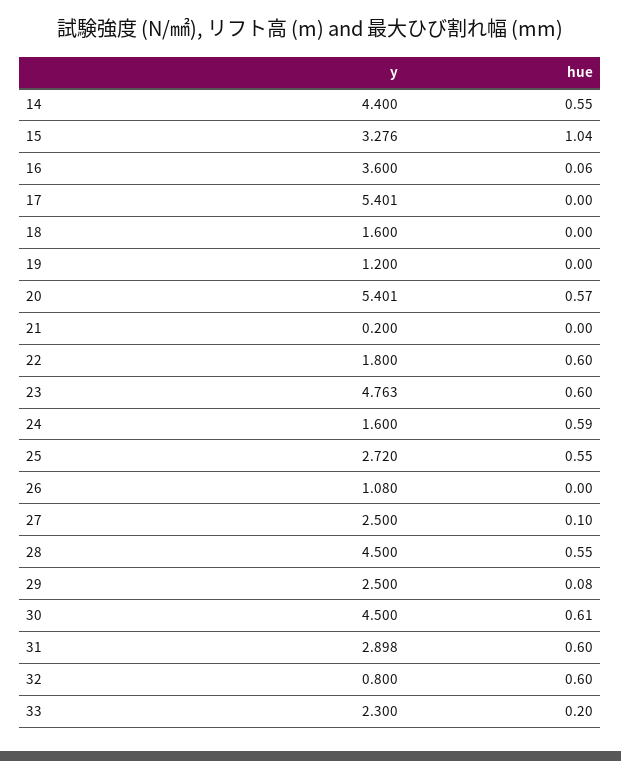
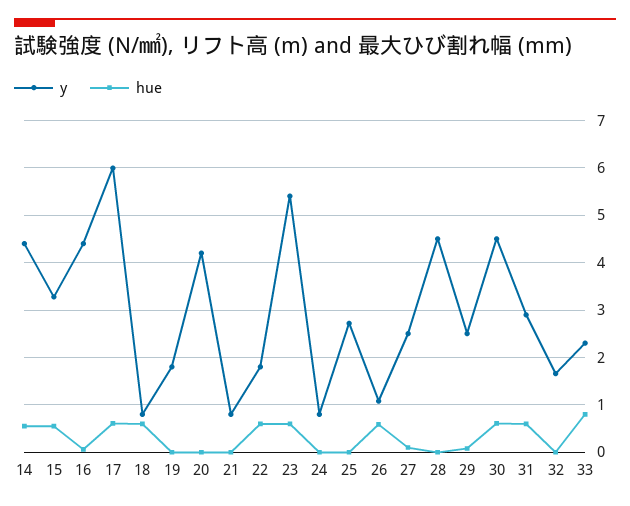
hue, 15: 1.04 -> 0.6
y, 16: 3.6 -> 4.4
y, 17: 5.401 -> 6
hue, 17: 0 -> 0.6
y, 18: 1.6 -> 0.8
hue, 18: 0 -> 0.6
y, 19: 1.2 -> 1.8
y, 20: 5.401 -> 4.2
hue, 20: 0.57 -> 0
y, 21: 0.2 -> 0.8
y, 23: 4.763 -> 5.4
y, 24: 1.6 -> 0.8
hue, 24: 0.59 -> 0
hue, 25: 0.55 -> 0
hue, 26: 0 -> 0.6
hue, 28: 0.55 -> 0
y, 32: 0.8 -> 1.6
hue, 32: 0.6 -> 0
hue, 33: 0.2 -> 0.8

